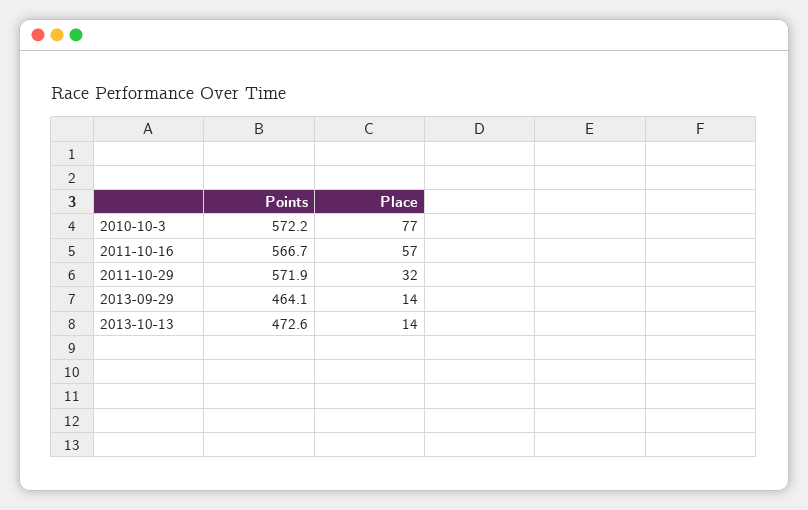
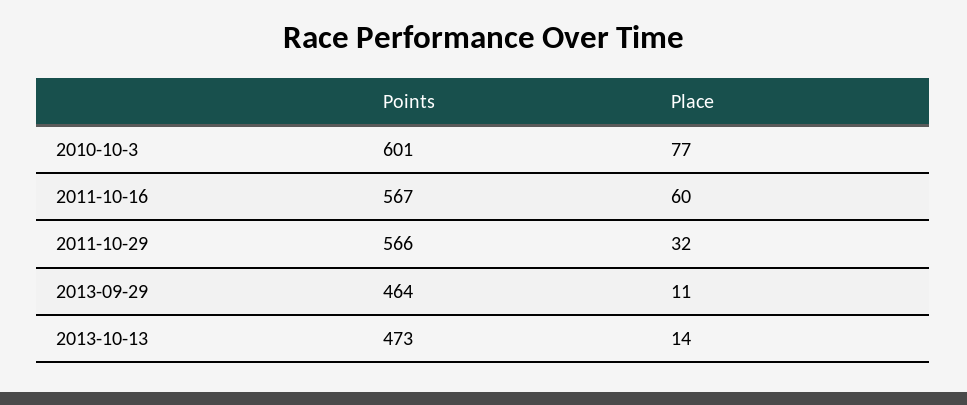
Points, 2010-10-3: 572.2 -> 601
Place, 2011-10-16: 57 -> 60
Points, 2011-10-29: 571.9 -> 566
Place, 2013-09-29: 14 -> 11

